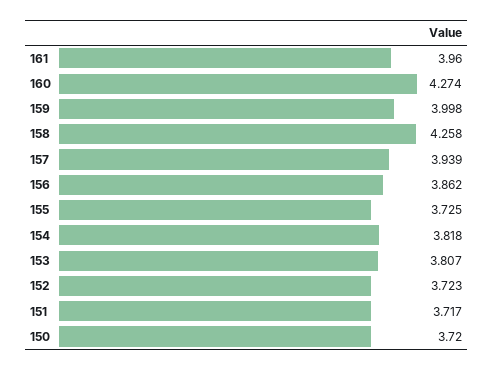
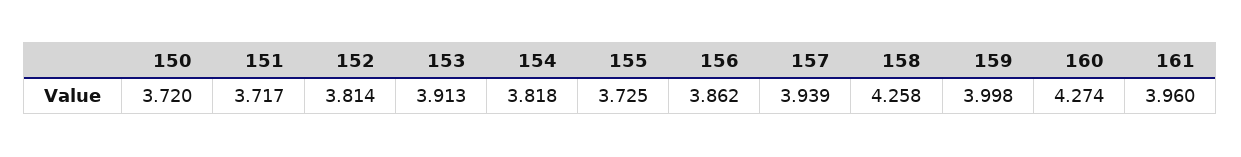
153: 3.807 -> 3.913
152: 3.723 -> 3.814

